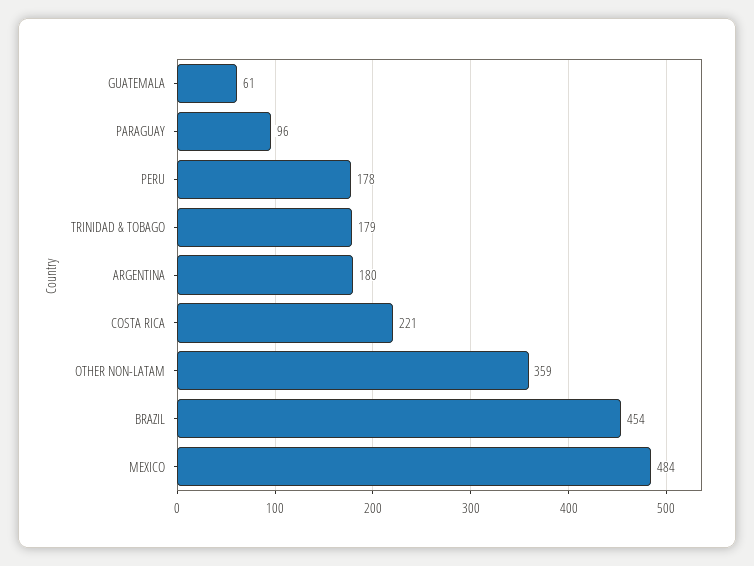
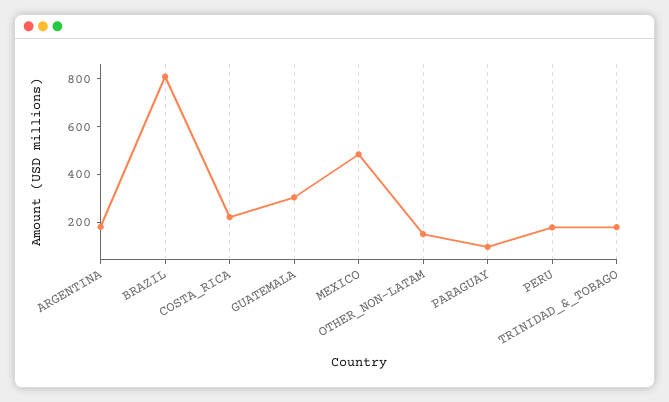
GUATEMALA: 61 -> 300
OTHER NON-LATAM: 359 -> 150
BRAZIL: 454 -> 800

